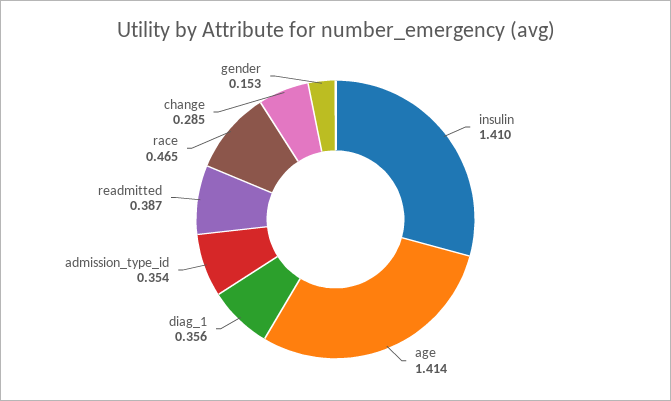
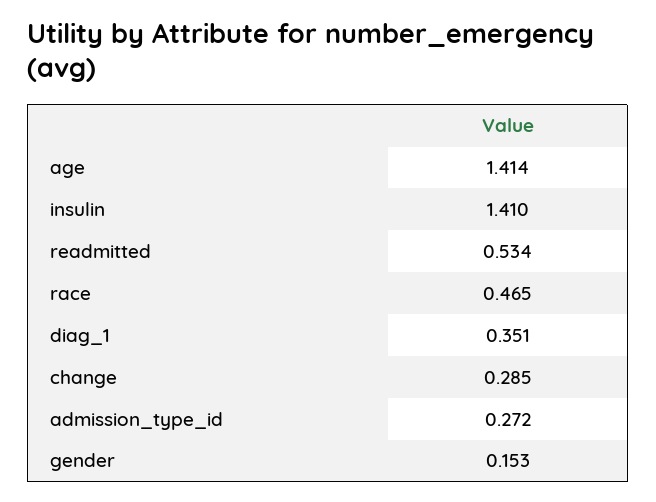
diag_1: 0.356 -> 0.351
admission_type_id: 0.354 -> 0.272
readmitted: 0.387 -> 0.534

